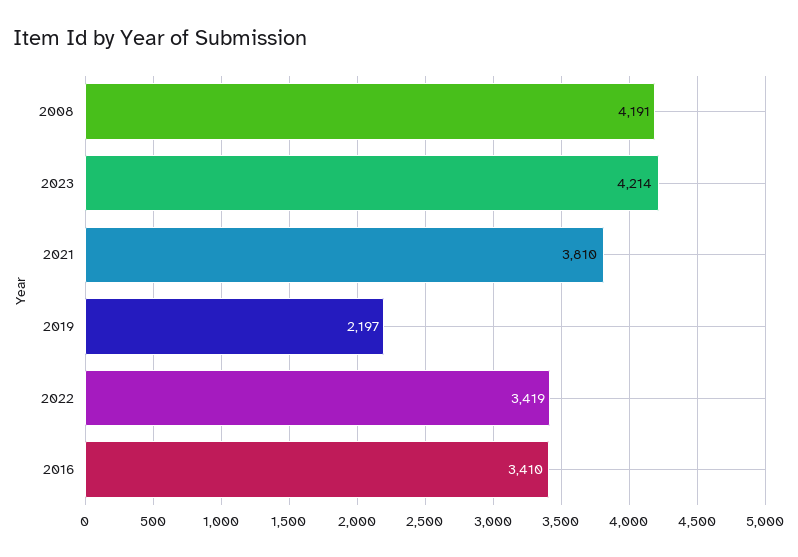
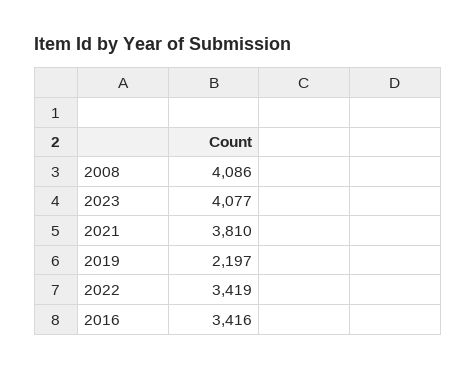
2008: 4191 -> 4086
2023: 4214 -> 4077
2016: 3410 -> 3416

